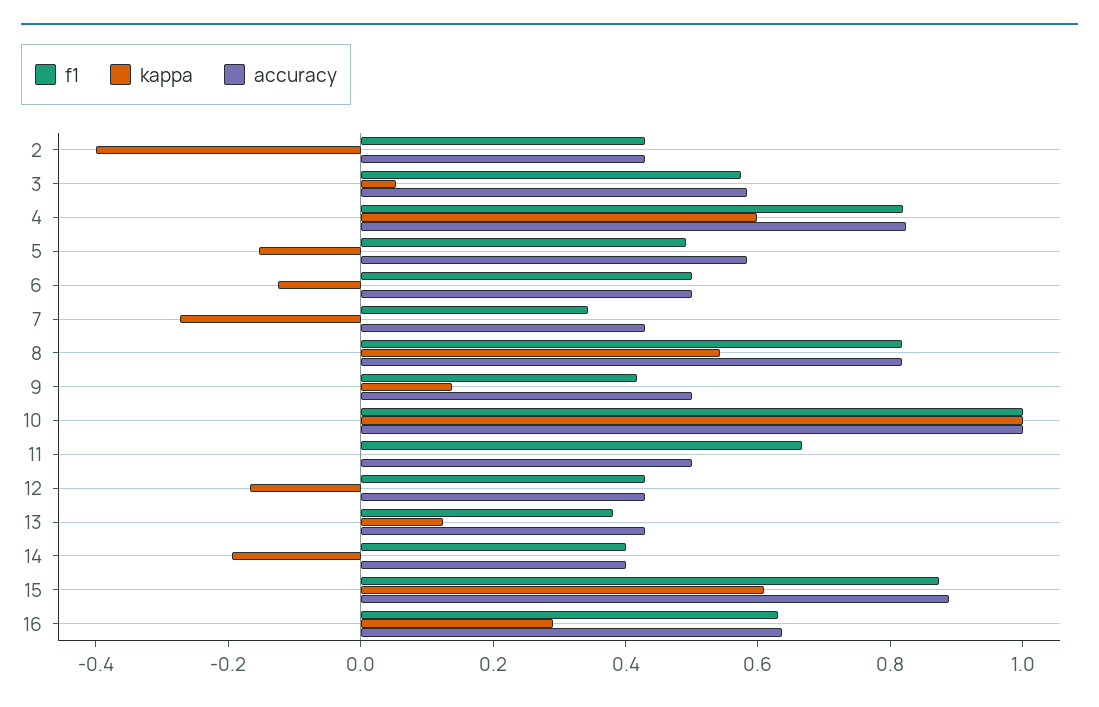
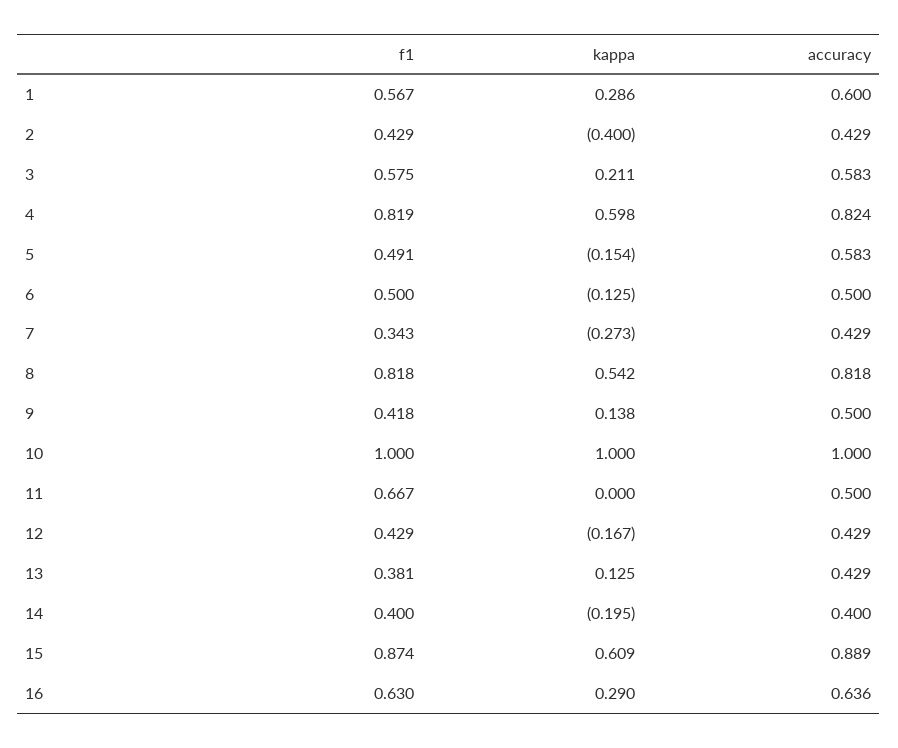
kappa, 3: 0.05 -> 0.211
f1, 1: none -> 0.567
kappa, 1: none -> 0.286
accuracy, 1: none -> 0.6

